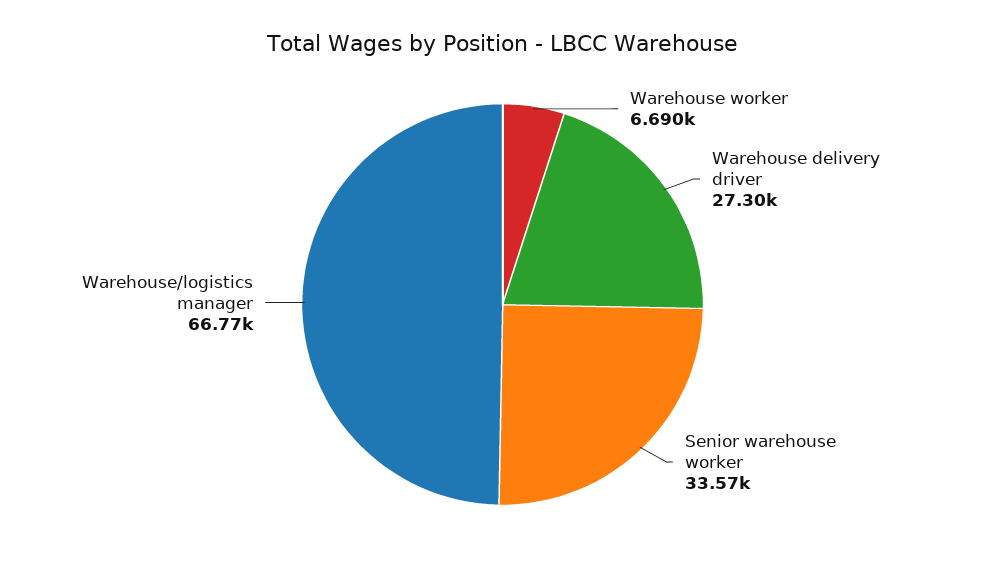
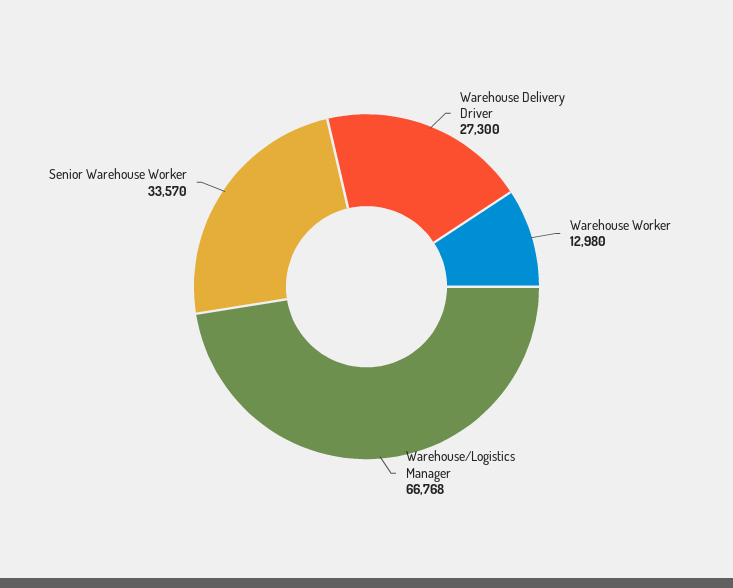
Warehouse worker: 6690 -> 12980

